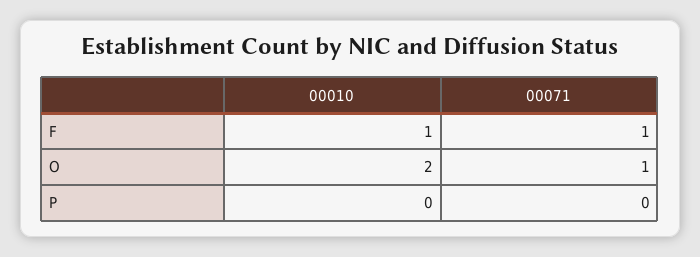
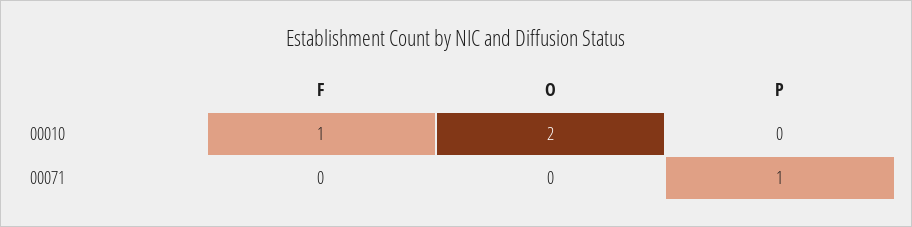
00071, F: 1 -> 0
00071, O: 1 -> 0
00071, P: 0 -> 1

